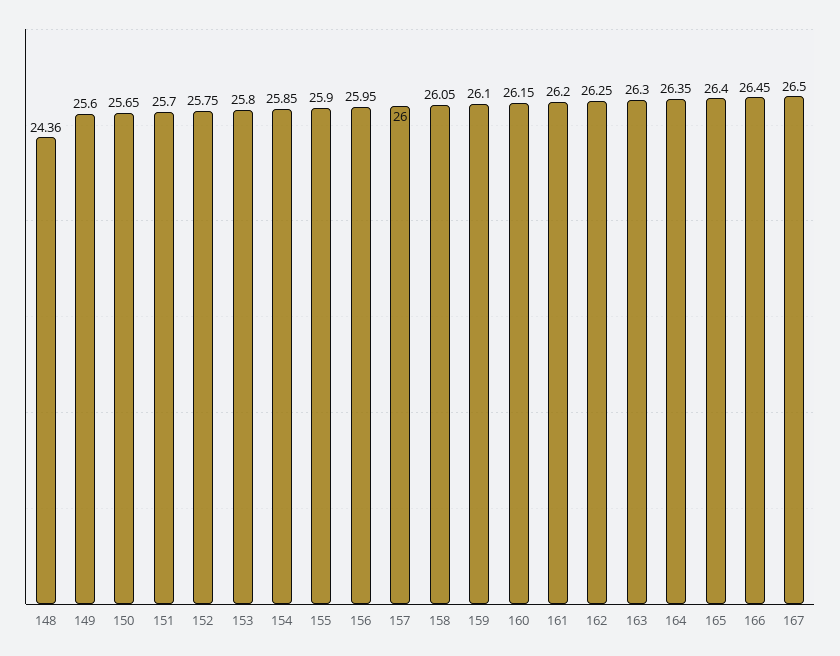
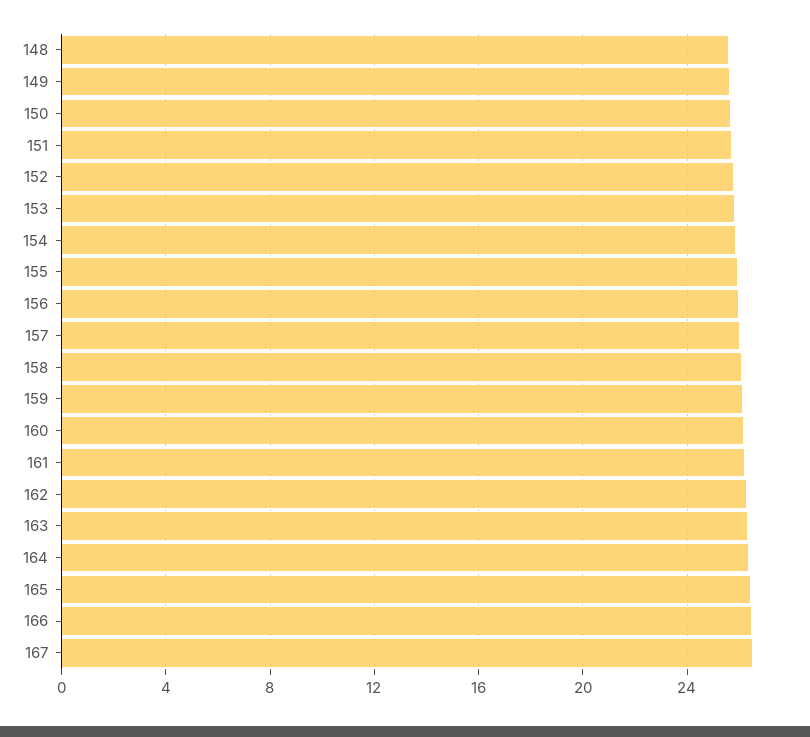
148: 24.36 -> 25.5

